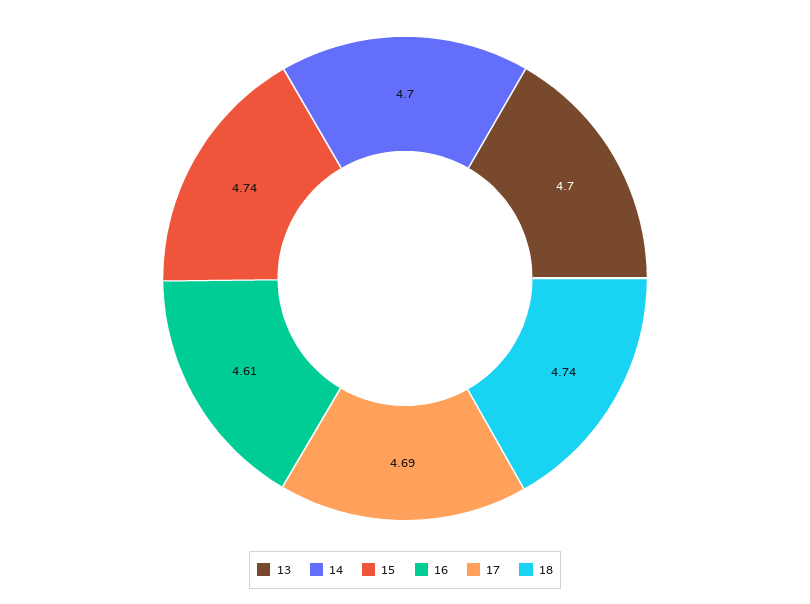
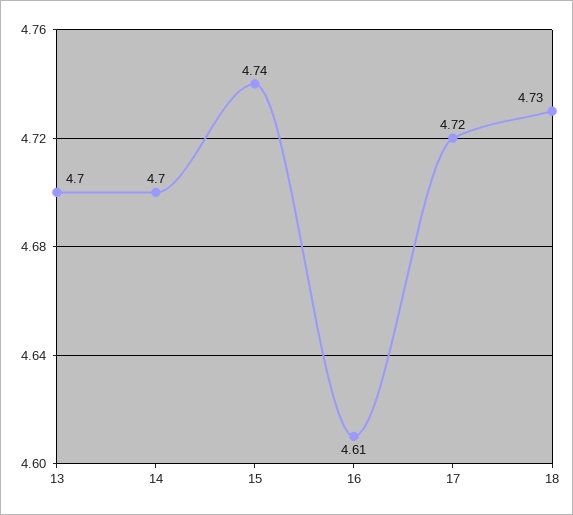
17: 4.69 -> 4.72
18: 4.74 -> 4.73

